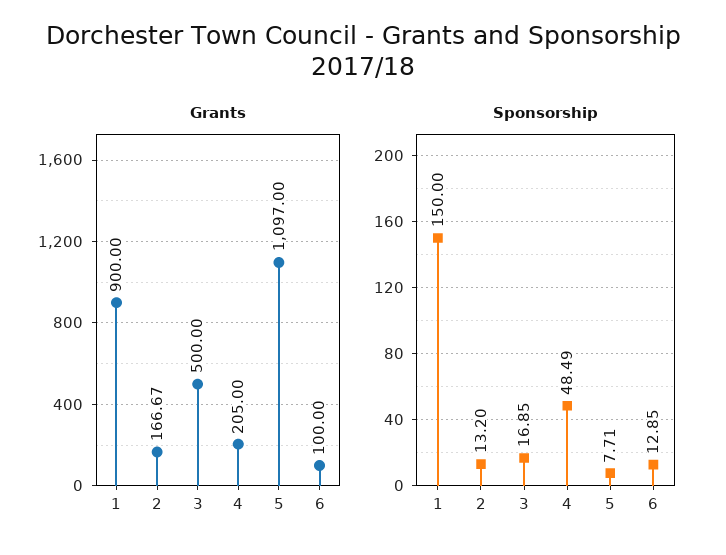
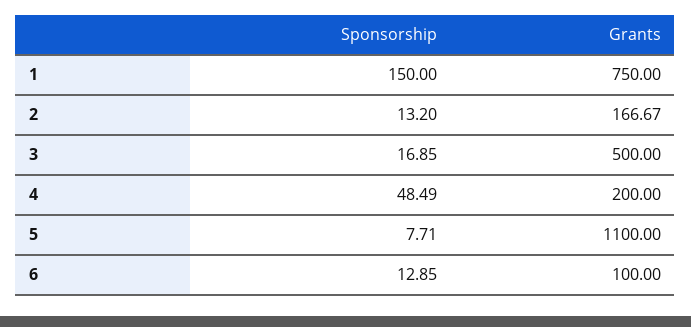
Grants, 1: 900 -> 750
Grants, 4: 205 -> 200
Grants, 5: 1097 -> 1100

